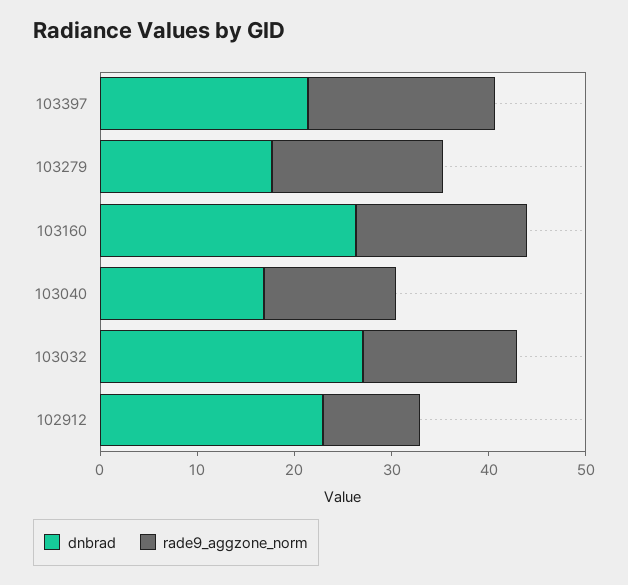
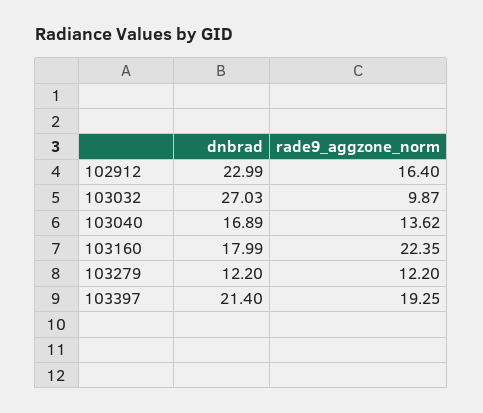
dnbrad, 103279: 18 -> 12.2
rade9_aggzone_norm, 103279: 18 -> 12.2
dnbrad, 103160: 26 -> 17.99
rade9_aggzone_norm, 103160: 18 -> 22.35
rade9_aggzone_norm, 103032: 16 -> 9.87
rade9_aggzone_norm, 102912: 10 -> 16.4

